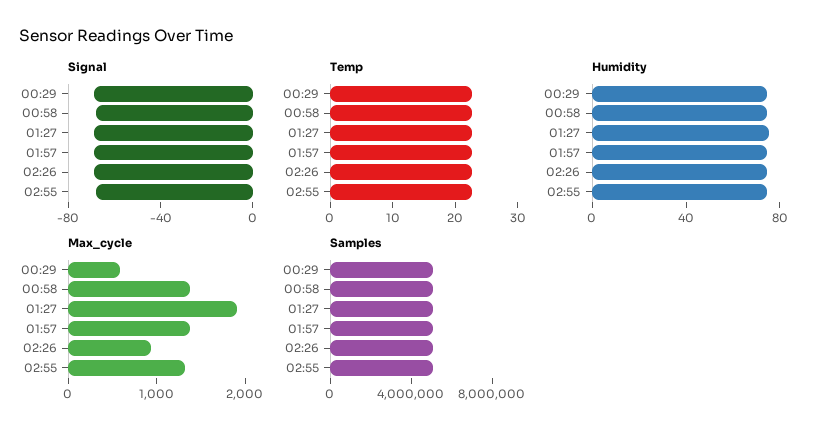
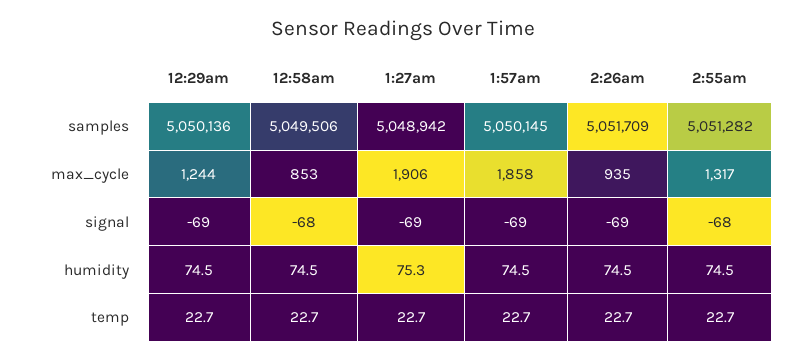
Max_cycle, 00:29: 600 -> 1244
Max_cycle, 00:58: 1400 -> 853
Max_cycle, 01:57: 1400 -> 1858

